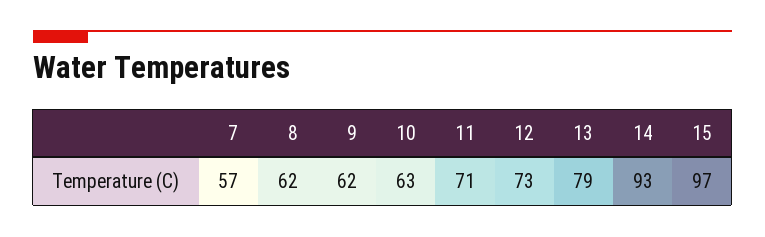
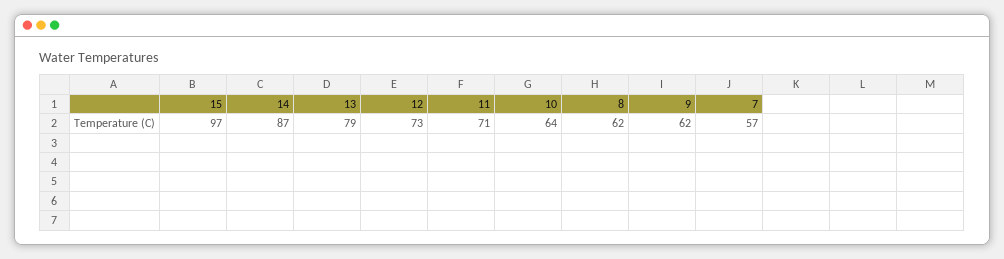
10: 63 -> 64
14: 93 -> 87

